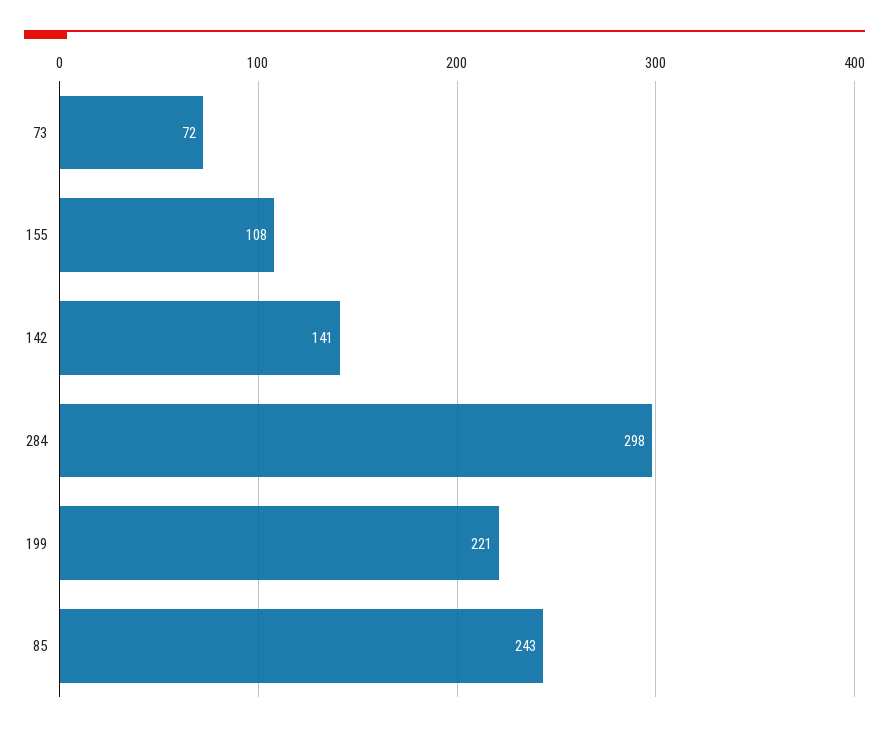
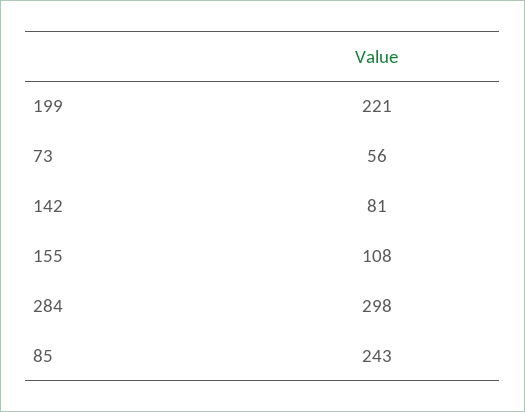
73: 72 -> 56
142: 141 -> 81

